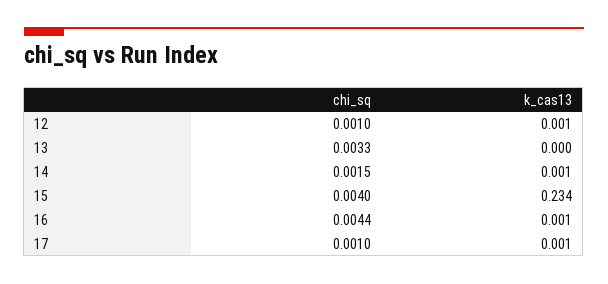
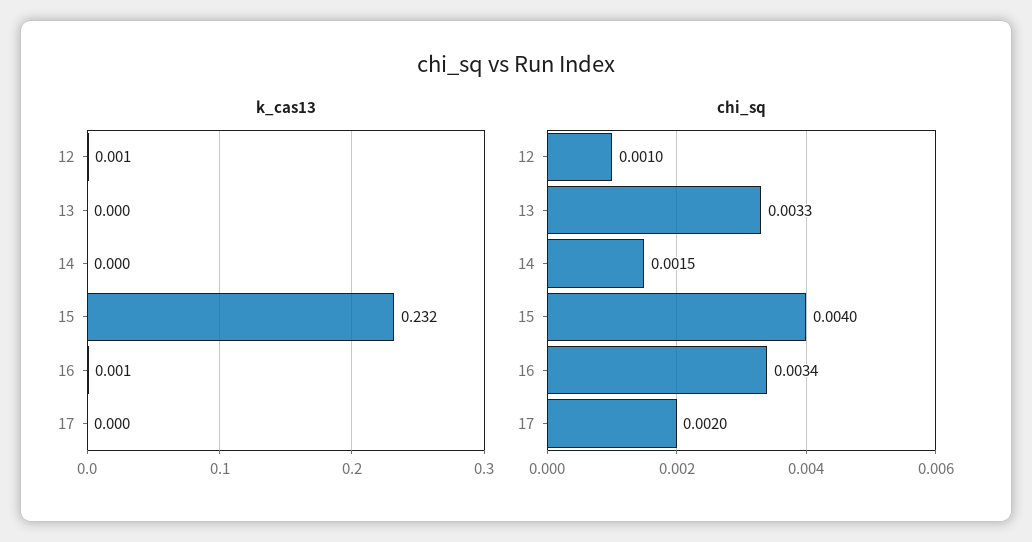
k_cas13, 14: 0.001 -> 0
k_cas13, 15: 0.234 -> 0.232
chi_sq, 16: 0.0044 -> 0.0034
chi_sq, 17: 0.001 -> 0.002
k_cas13, 17: 0.001 -> 0

